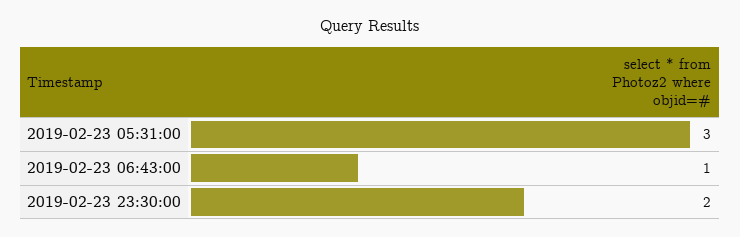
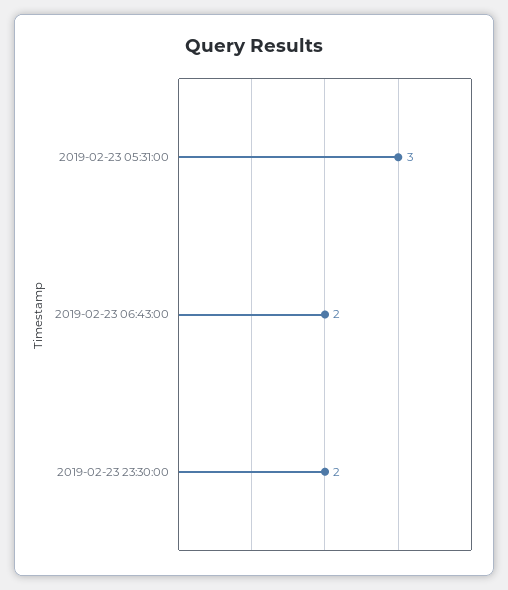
2019-02-23 06:43:00: 1 -> 2

